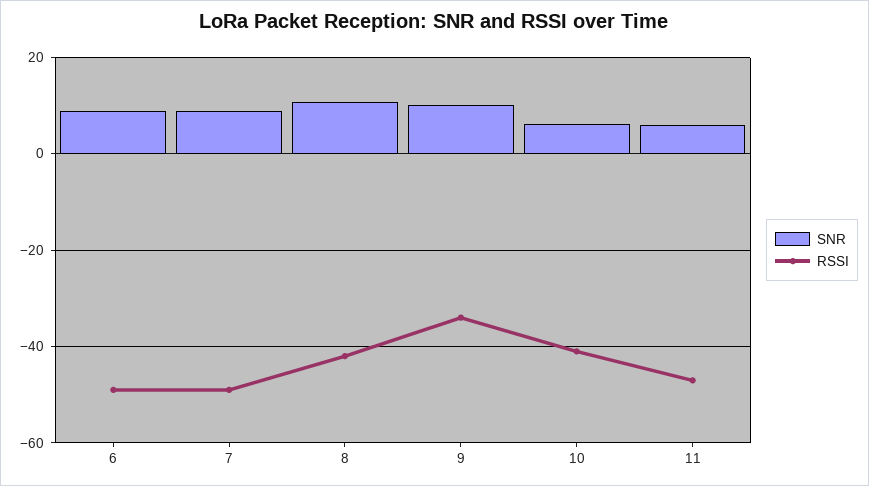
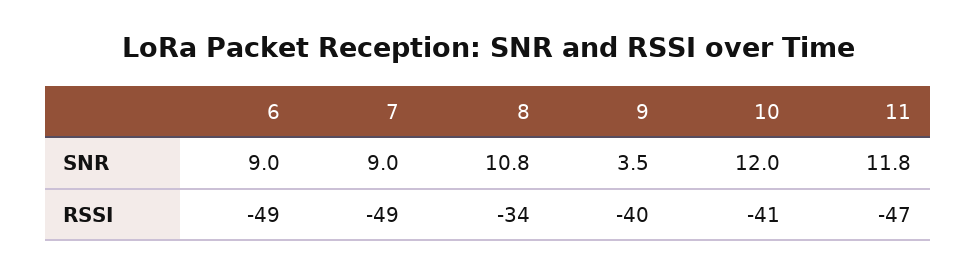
RSSI, 8: -42 -> -34
SNR, 9: 10 -> 3.5
RSSI, 9: -34 -> -40
SNR, 10: 6 -> 12
SNR, 11: 6 -> 11.8

